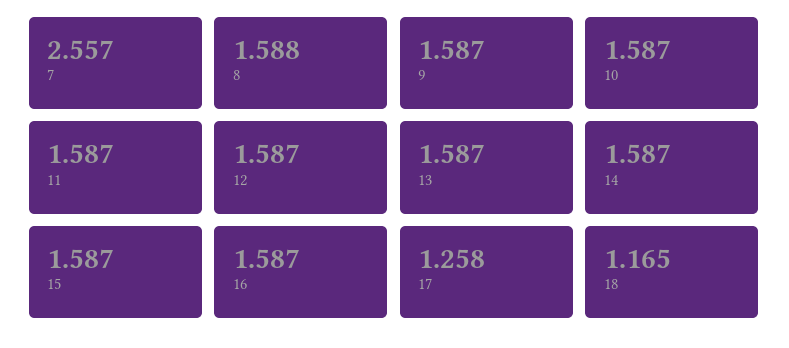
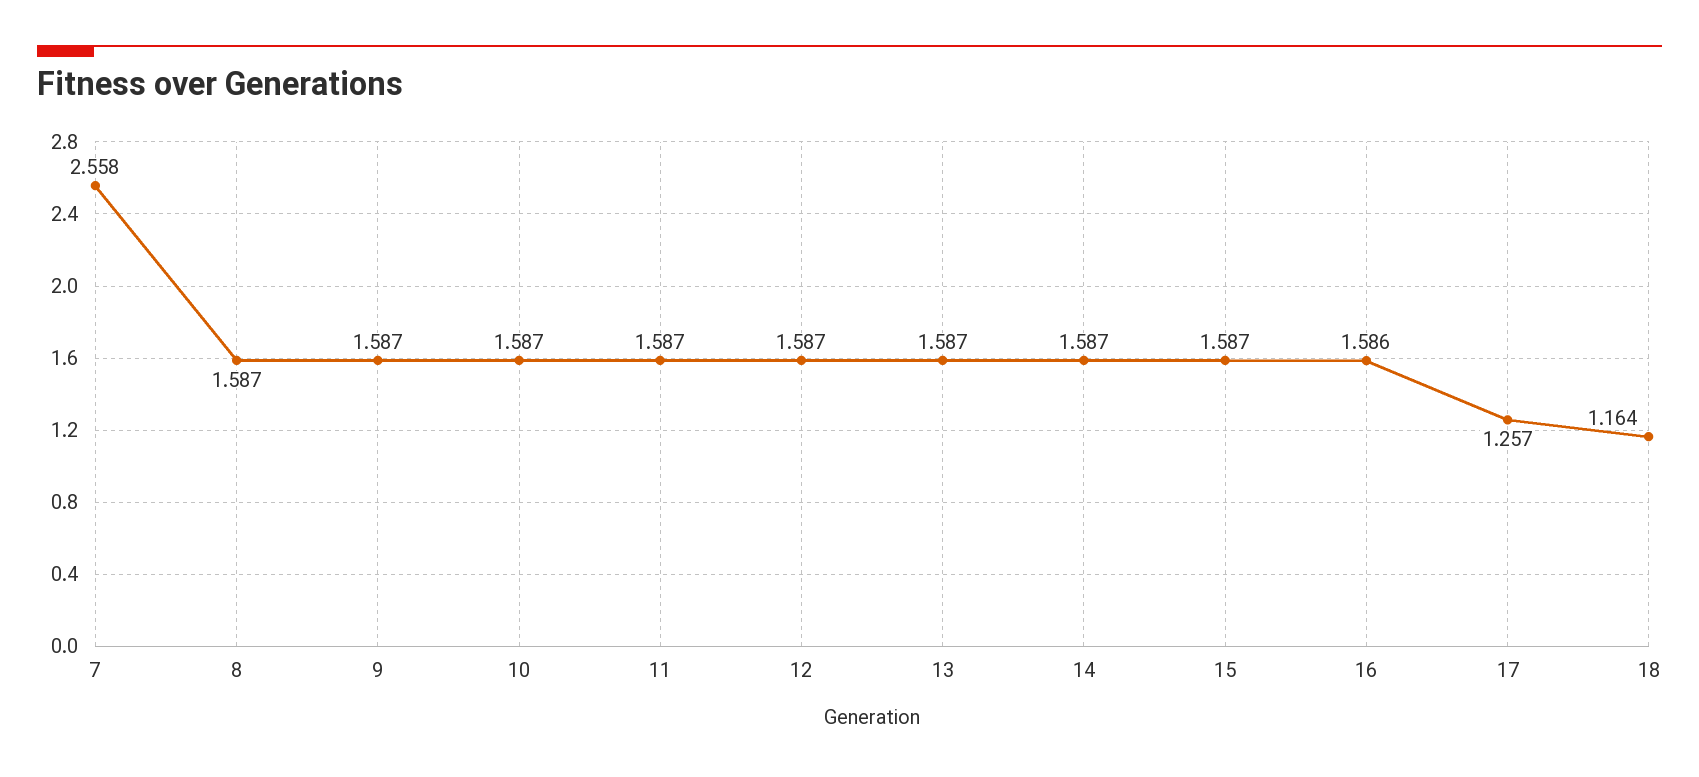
7: 2.557 -> 2.558
8: 1.588 -> 1.587
16: 1.587 -> 1.586
17: 1.258 -> 1.257
18: 1.165 -> 1.164

